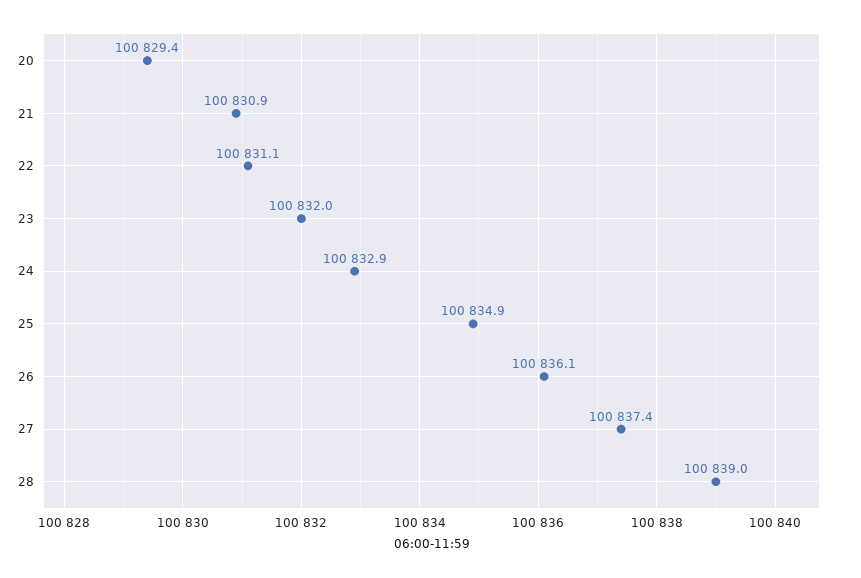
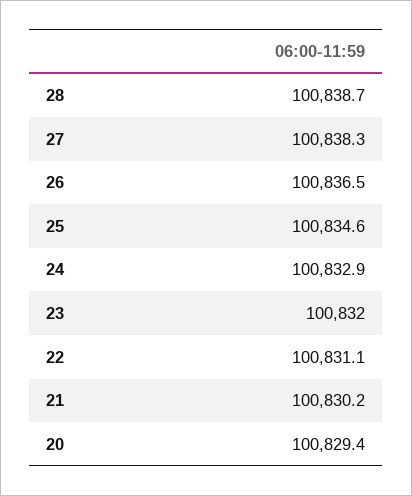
21: 100830.9 -> 100830.2
25: 100834.9 -> 100834.6
26: 100836.1 -> 100836.5
27: 100837.4 -> 100838.3
28: 100839 -> 100838.7

